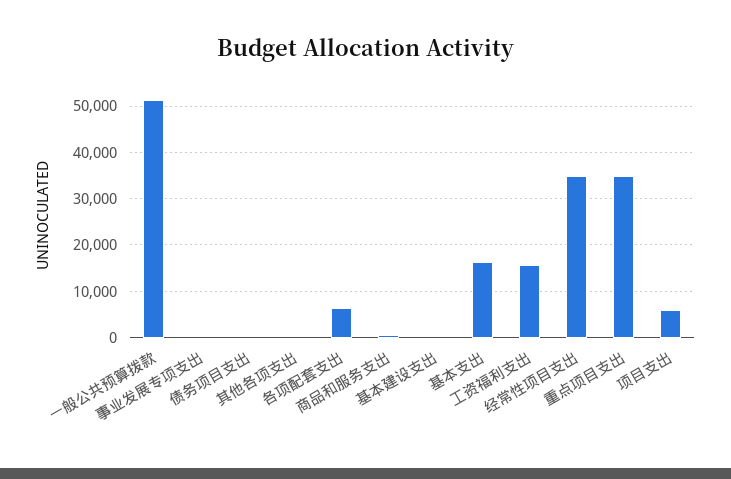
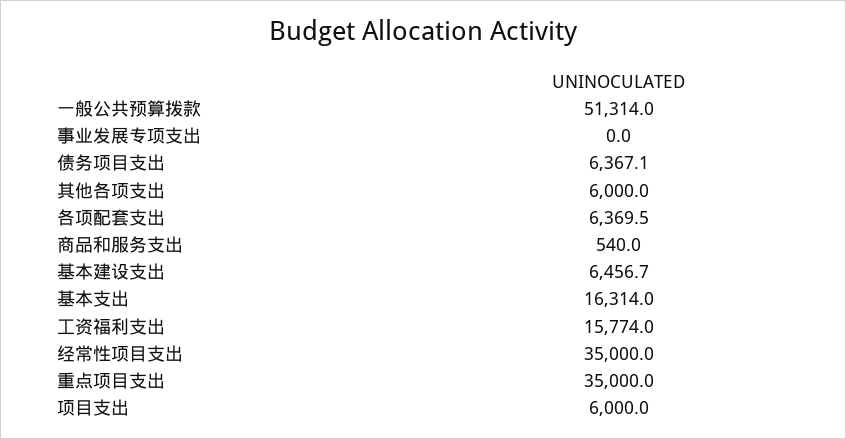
债务项目支出: 0 -> 6367.1
其他各项支出: 0 -> 6000
基本建设支出: 0 -> 6456.7

